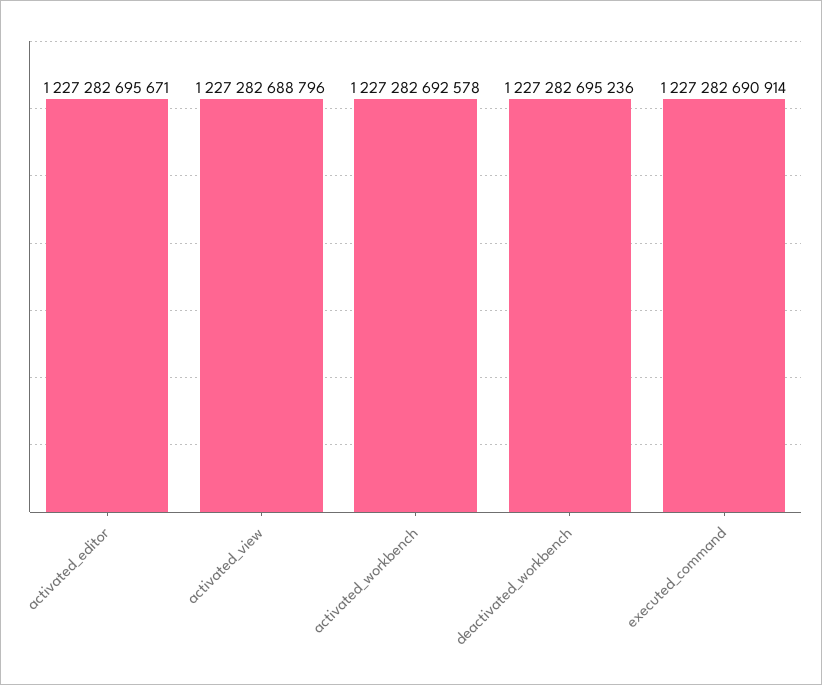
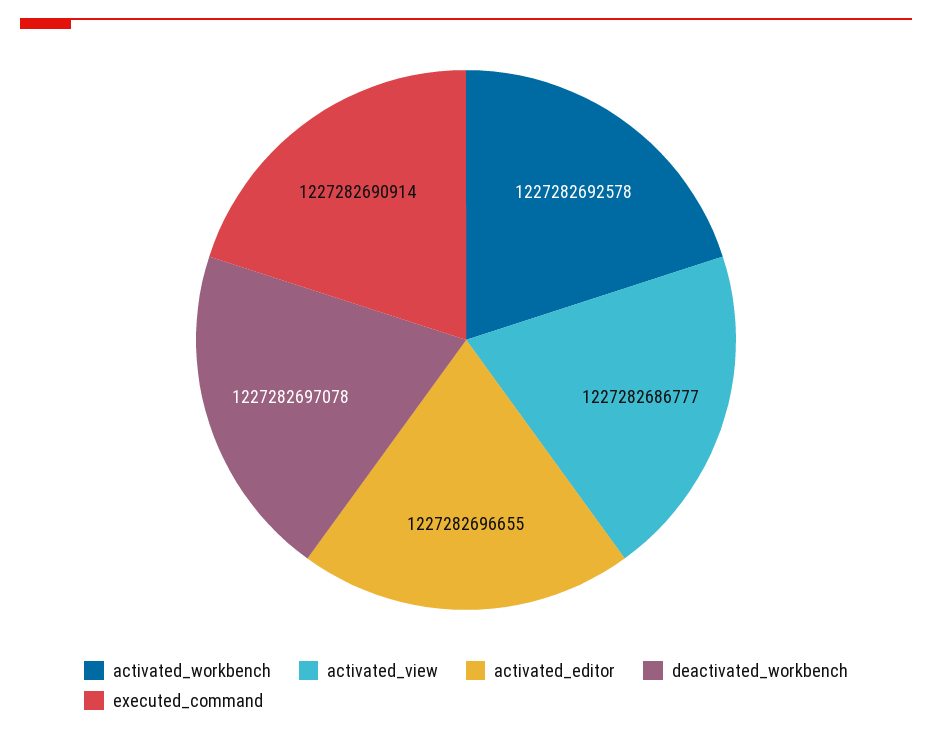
activated_editor: 1227282695671 -> 1227282696655
activated_view: 1227282688796 -> 1227282686777
deactivated_workbench: 1227282695236 -> 1227282697078

